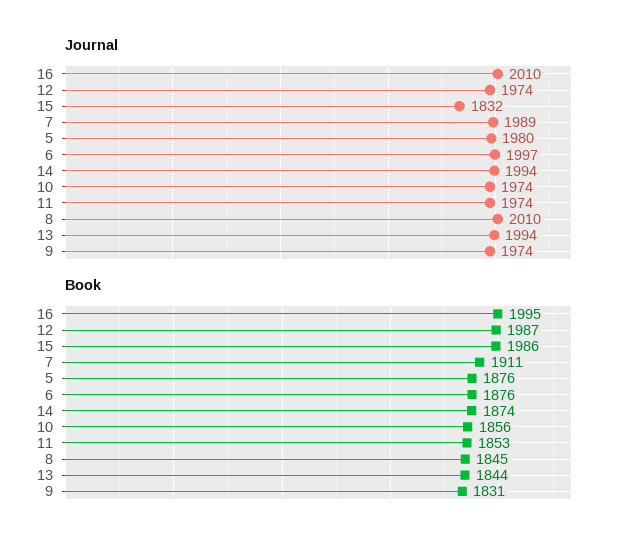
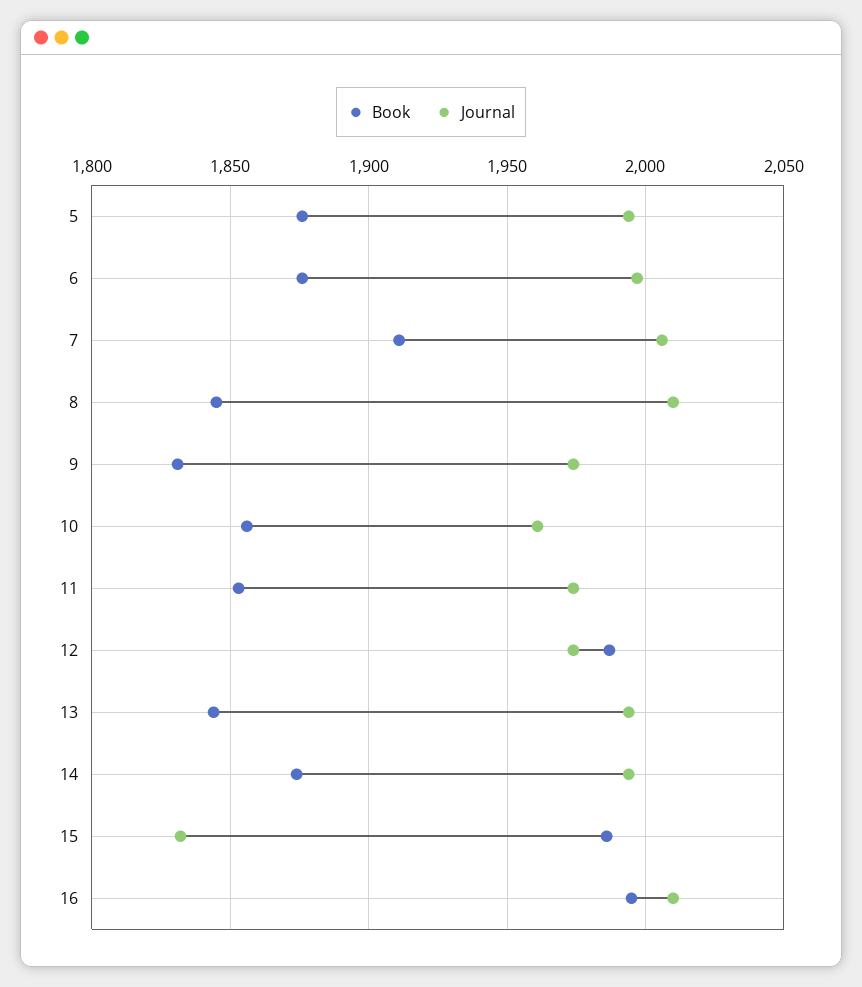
Journal, 7: 1989 -> 2005
Journal, 5: 1980 -> 1995
Journal, 10: 1974 -> 1960

